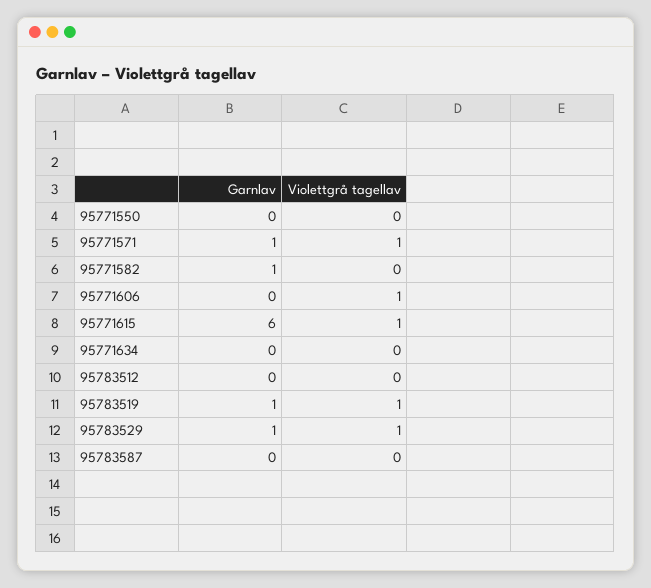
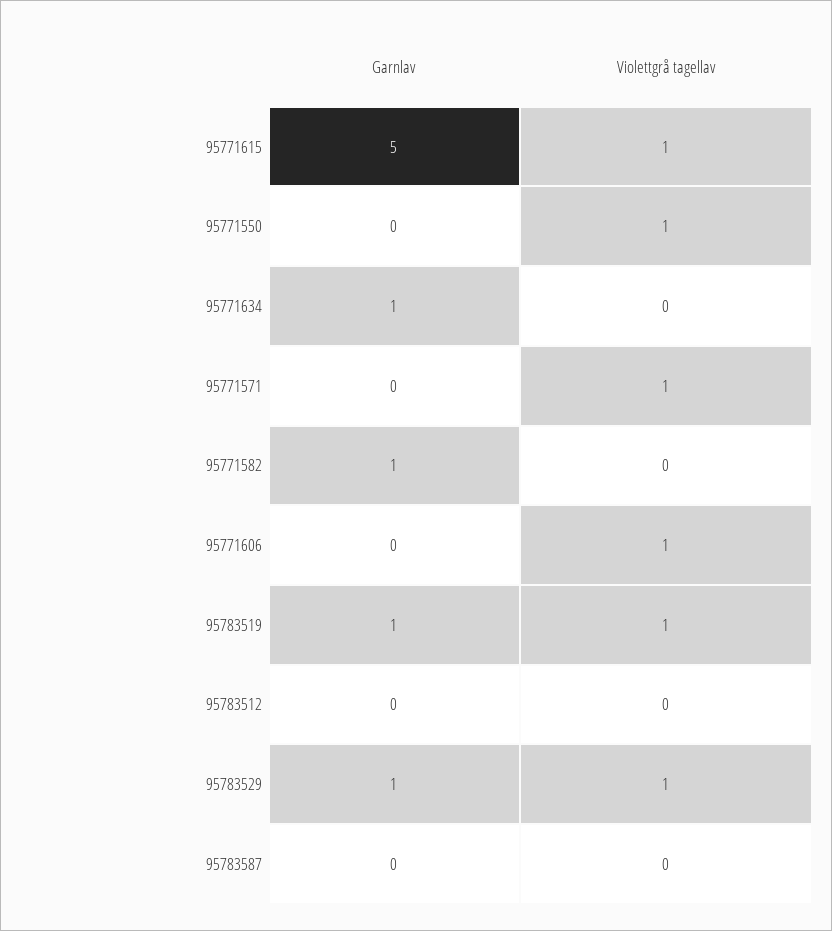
Violettgrå tagellav, 95771550: 0 -> 1
Garnlav, 95771571: 1 -> 0
Garnlav, 95771615: 6 -> 5
Garnlav, 95771634: 0 -> 1

